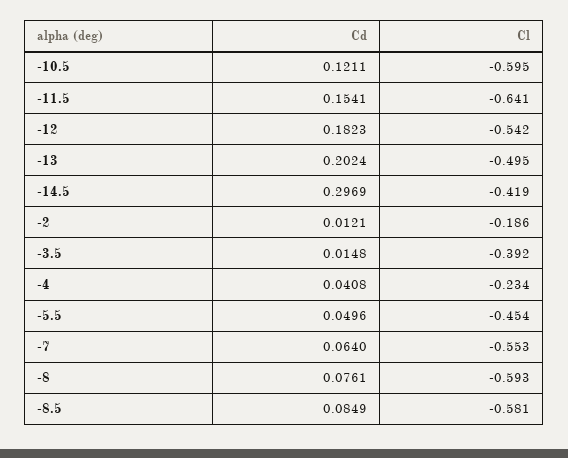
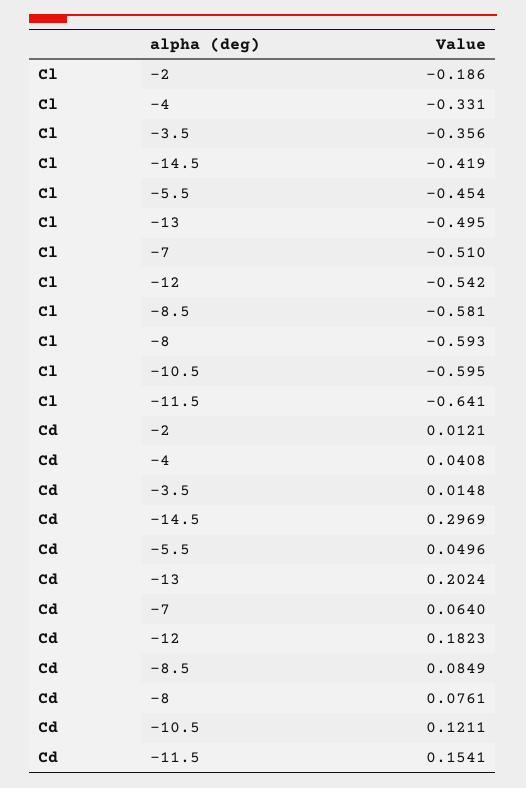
Cl, -3.5: -0.392 -> -0.356
Cl, -4: -0.234 -> -0.331
Cl, -7: -0.553 -> -0.51

